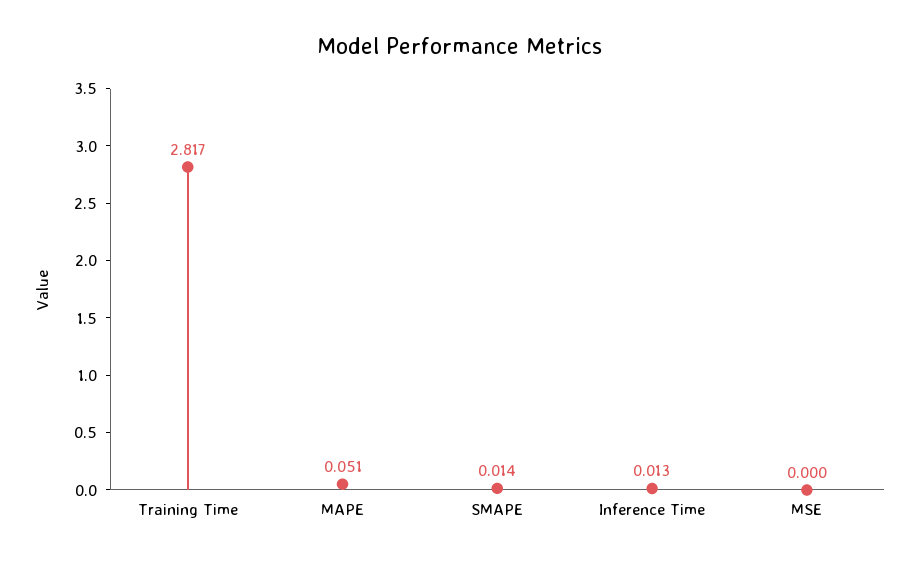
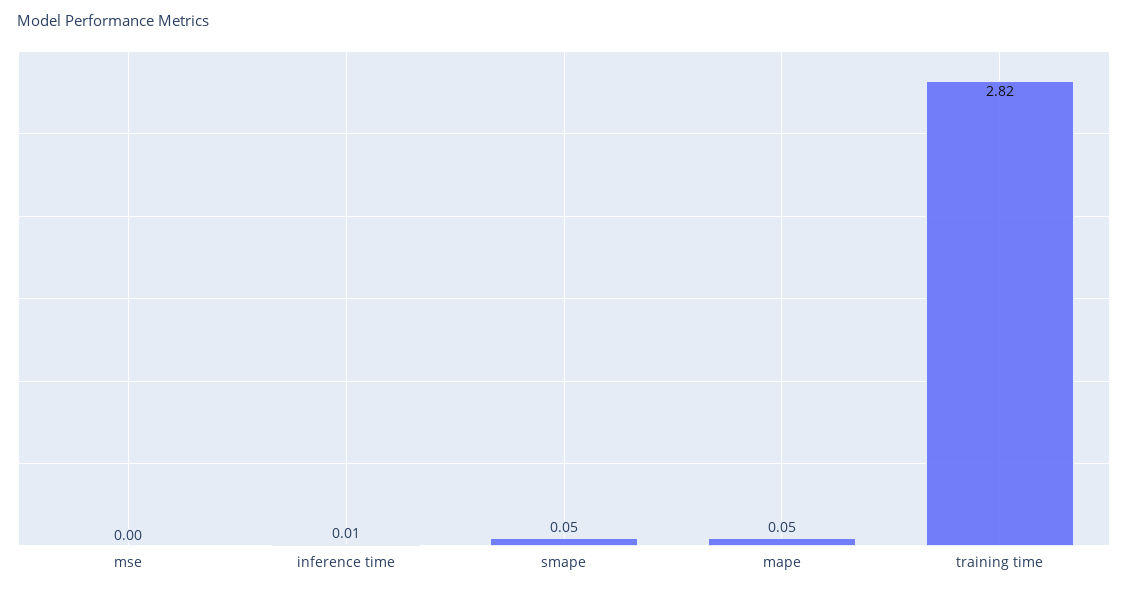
SMAPE: 0.014 -> 0.05

